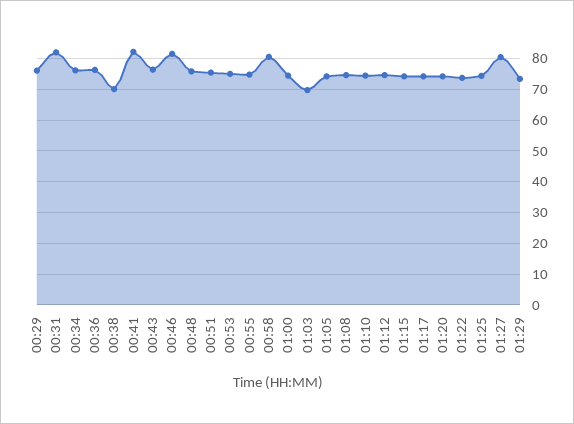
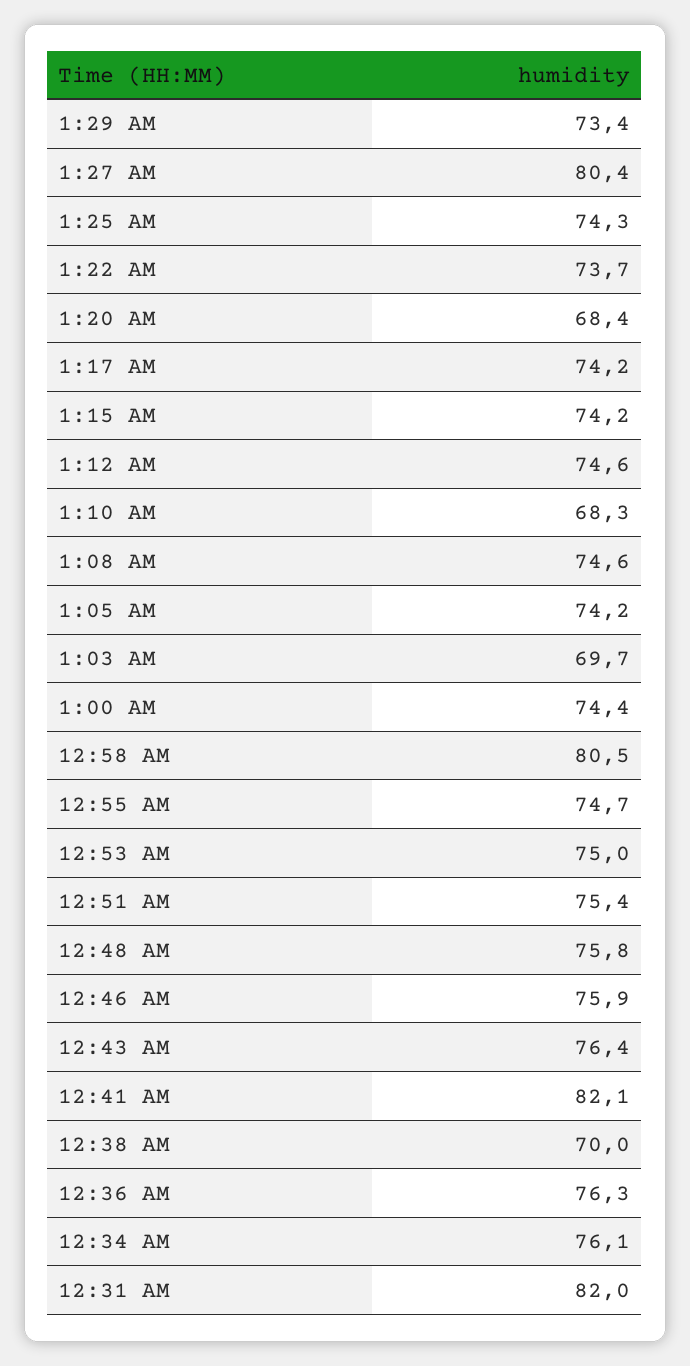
00:29: 76 -> none
00:46: 82 -> 75.9
01:10: 74 -> 68.3
01:20: 74 -> 68.4

